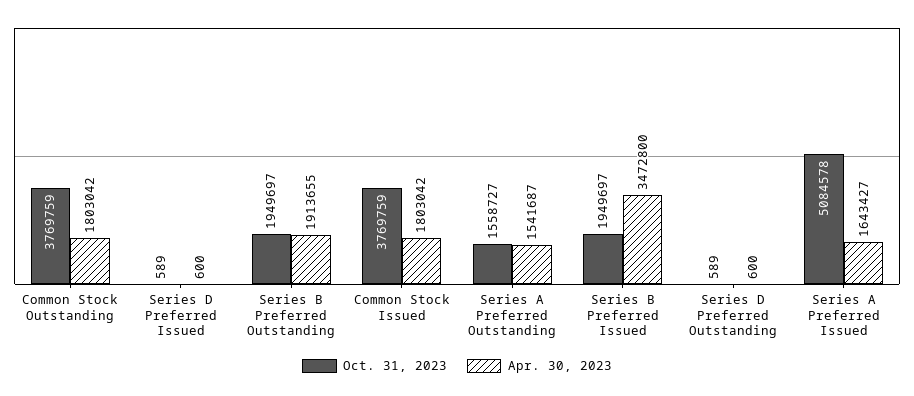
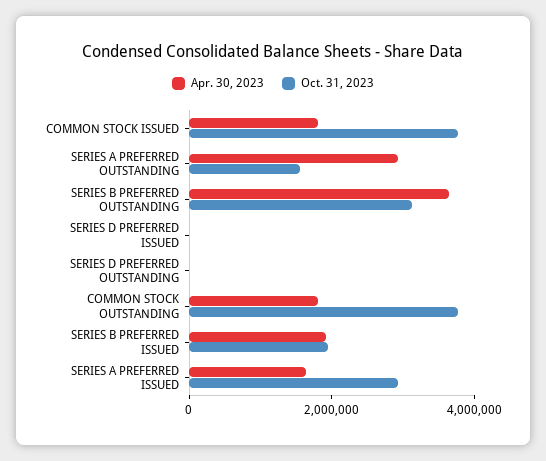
Oct. 31, 2023, Series B Preferred Outstanding: 1949697 -> 3000000
Apr. 30, 2023, Series B Preferred Outstanding: 1913655 -> 3500000
Apr. 30, 2023, Series A Preferred Outstanding: 1541687 -> 3000000
Apr. 30, 2023, Series B Preferred Issued: 3472800 -> 2000000
Oct. 31, 2023, Series A Preferred Issued: 5084578 -> 3000000

